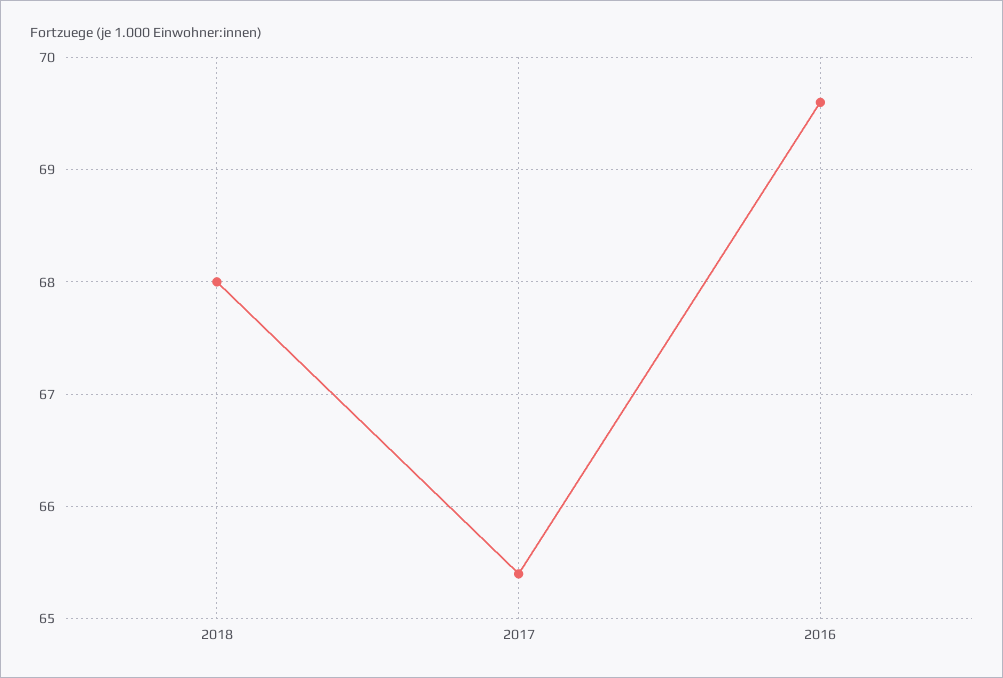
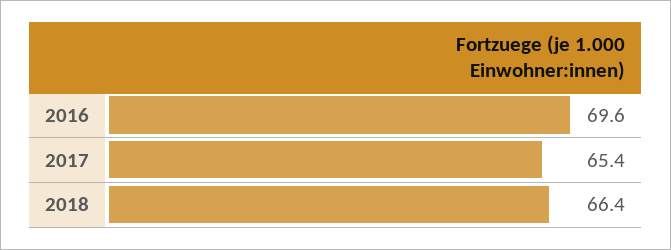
2018: 68 -> 66.4

